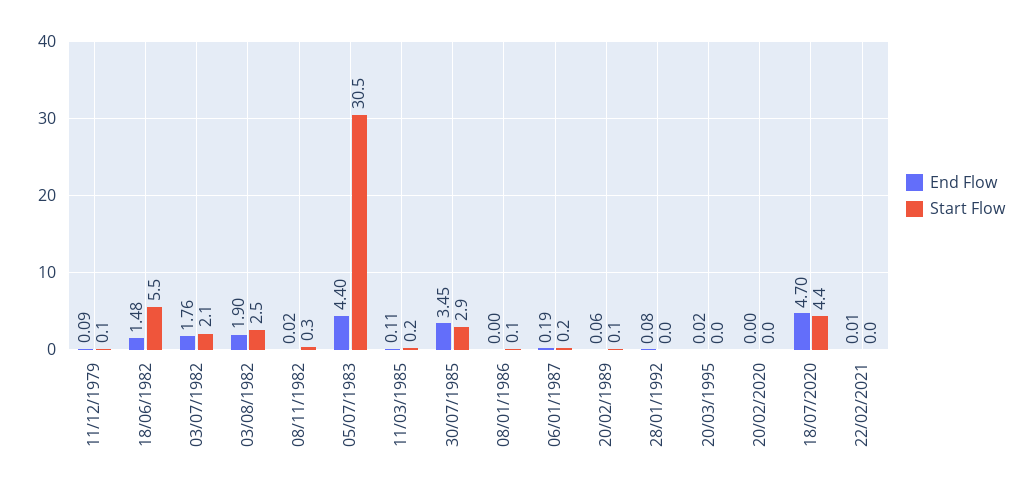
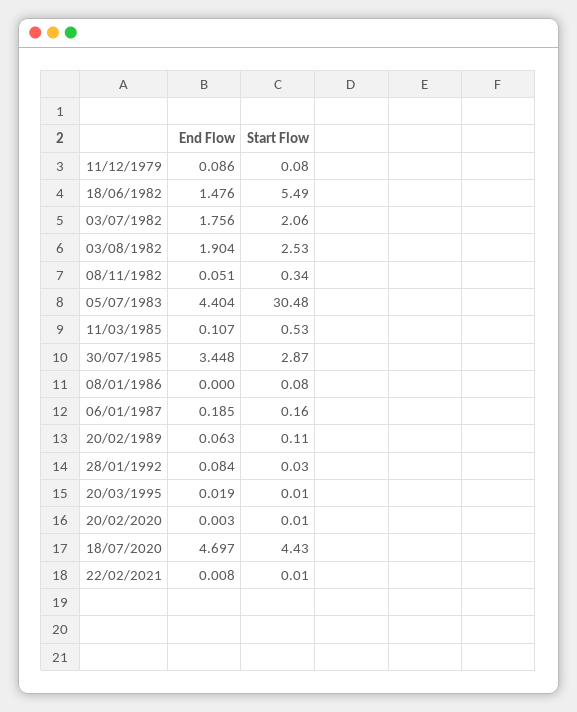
End Flow, 08/11/1982: 0.02 -> 0.051
Start Flow, 11/03/1985: 0.2 -> 0.53

